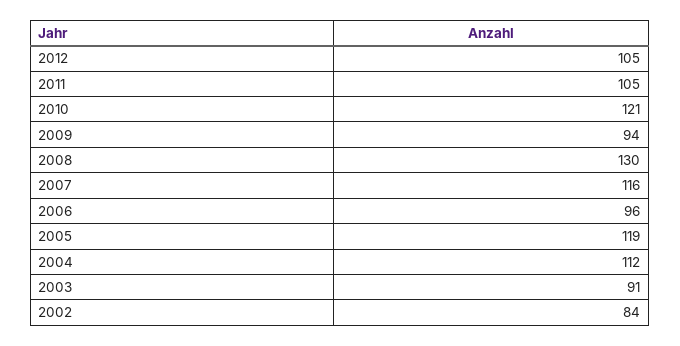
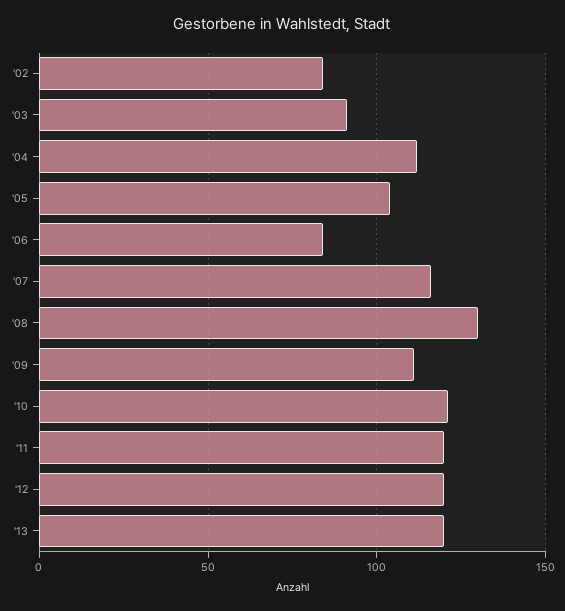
2012: 105 -> 120
2011: 105 -> 120
2009: 94 -> 110
2006: 96 -> 85
2005: 119 -> 105
'13: none -> 120

